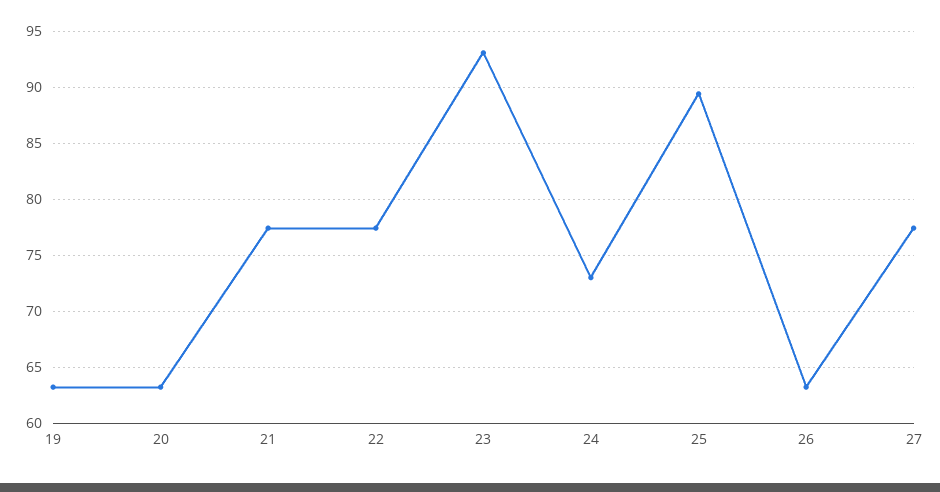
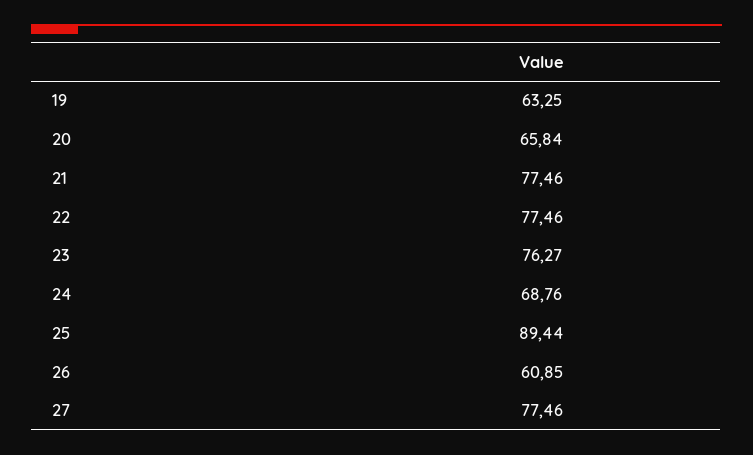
20: 63 -> 65.84
23: 93 -> 76.27
24: 73 -> 68.76
26: 63 -> 60.85

